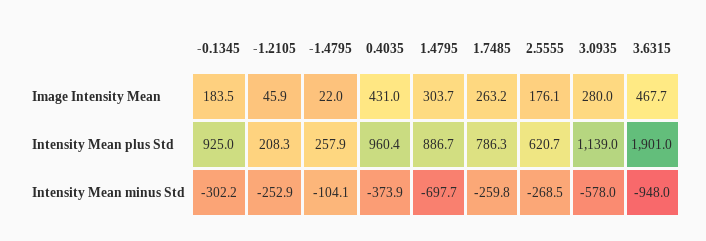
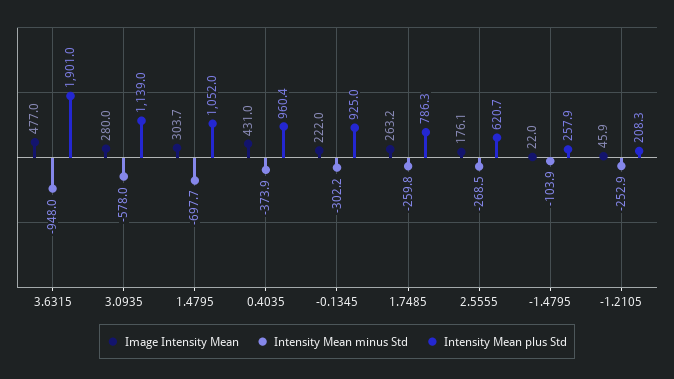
Image Intensity Mean, -0.1345: 183.5 -> 222
Image Intensity Mean, 3.6315: 467.7 -> 477
Intensity Mean plus Std, 1.4795: 886.7 -> 1052
Intensity Mean minus Std, -1.4795: -104.1 -> -103.9

